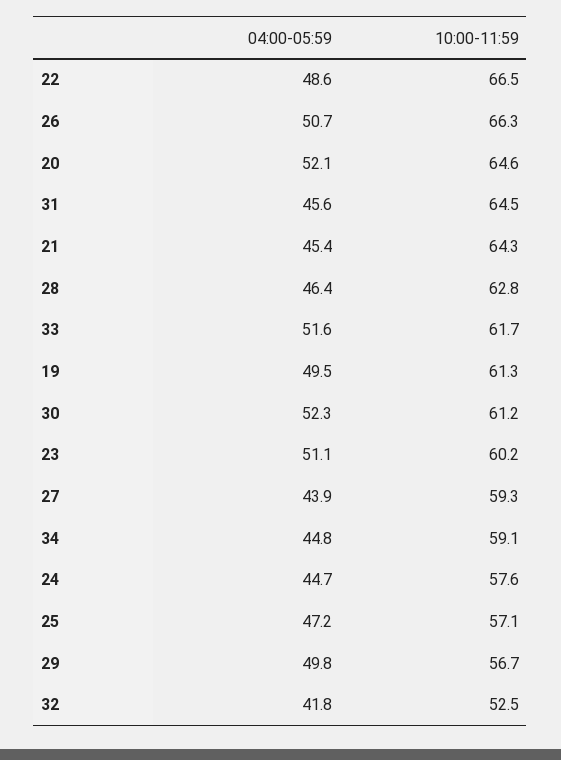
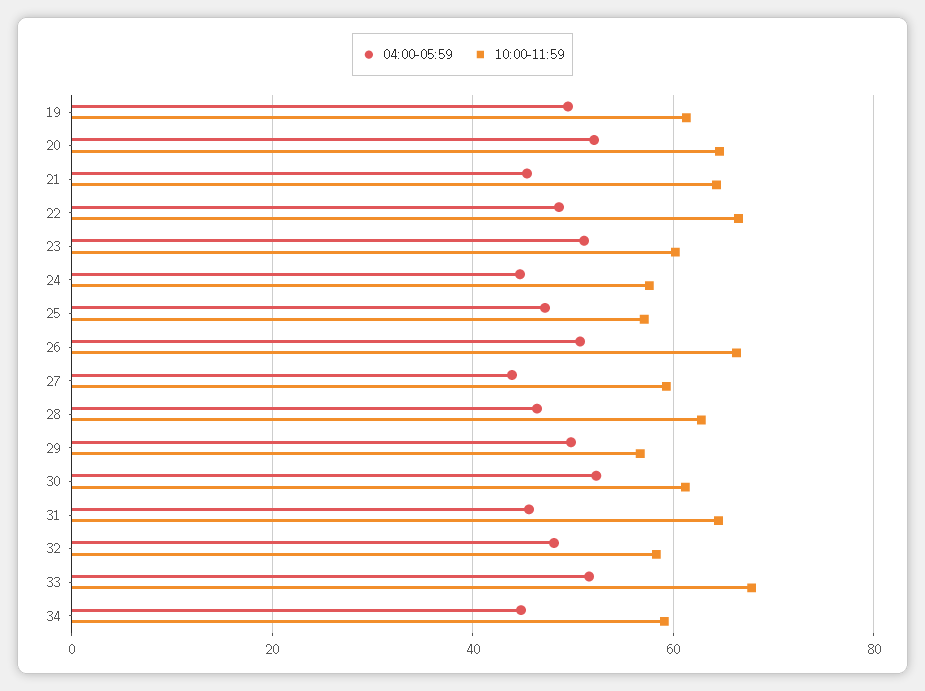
10:00-11:59, 33: 61.7 -> 68
04:00-05:59, 32: 41.8 -> 48
10:00-11:59, 32: 52.5 -> 58

